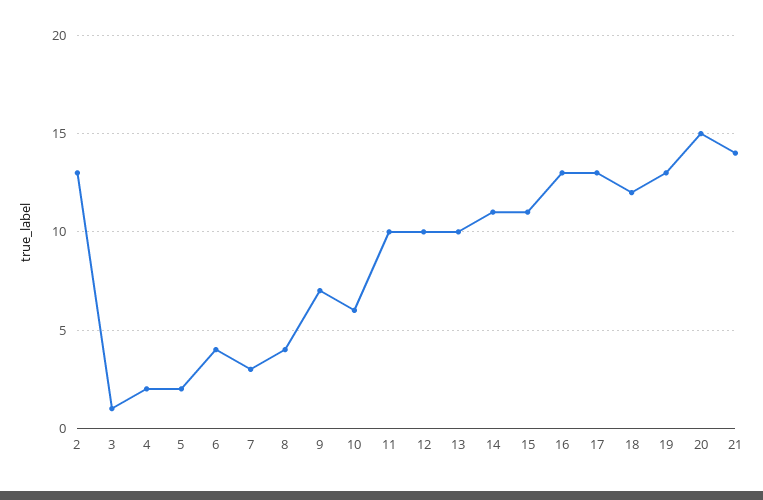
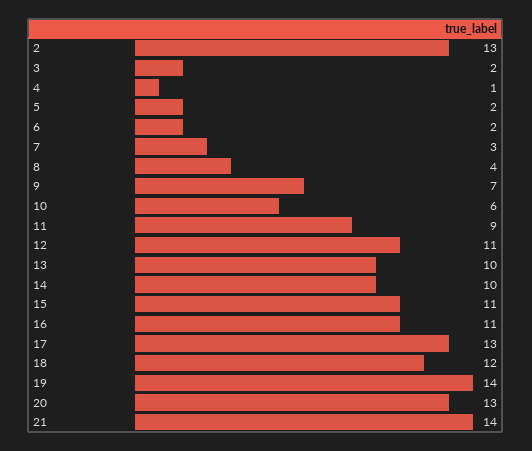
3: 1 -> 2
4: 2 -> 1
6: 4 -> 2
11: 10 -> 9
12: 10 -> 11
14: 11 -> 10
16: 13 -> 11
19: 13 -> 14
20: 15 -> 13

